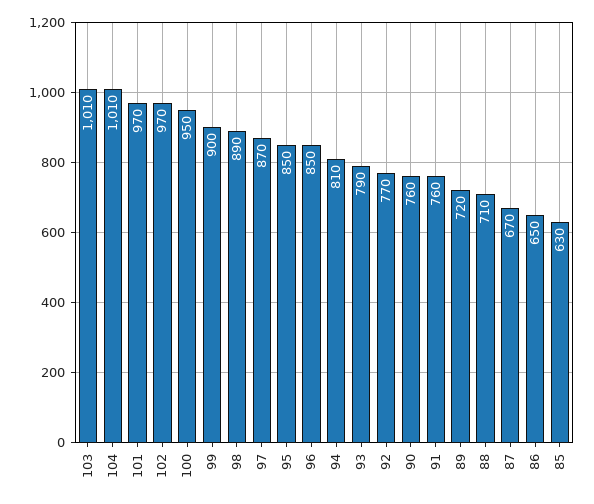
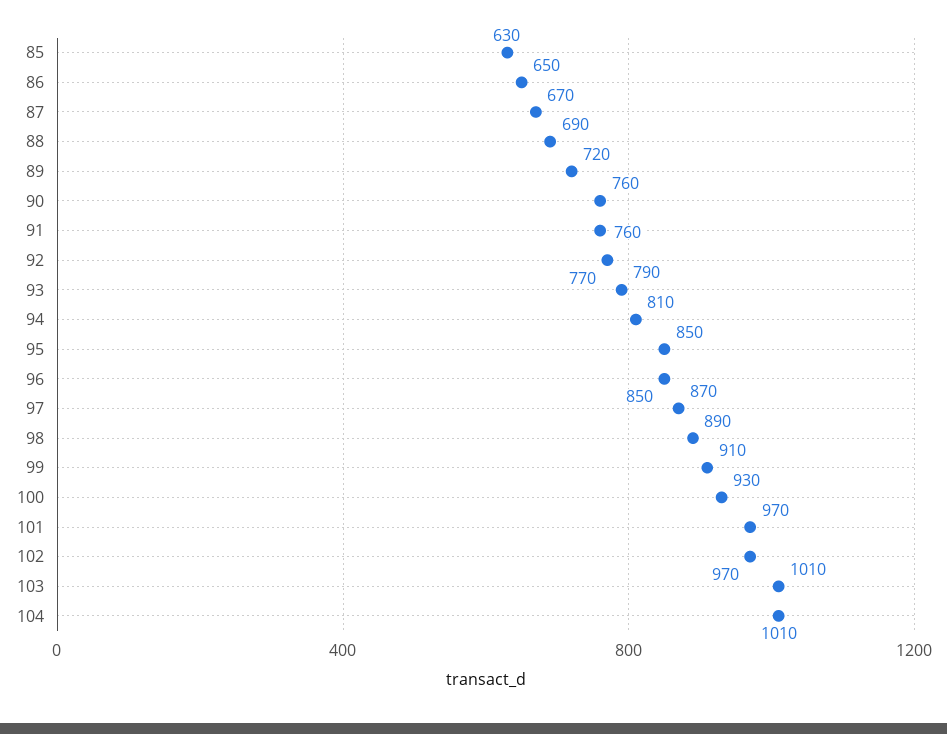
100: 950 -> 930
99: 900 -> 910
88: 710 -> 690

